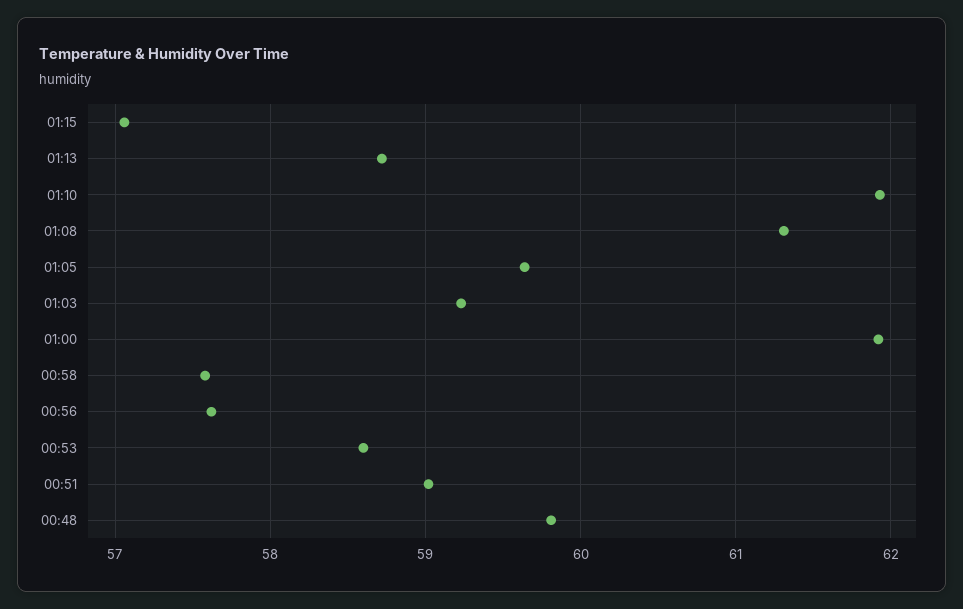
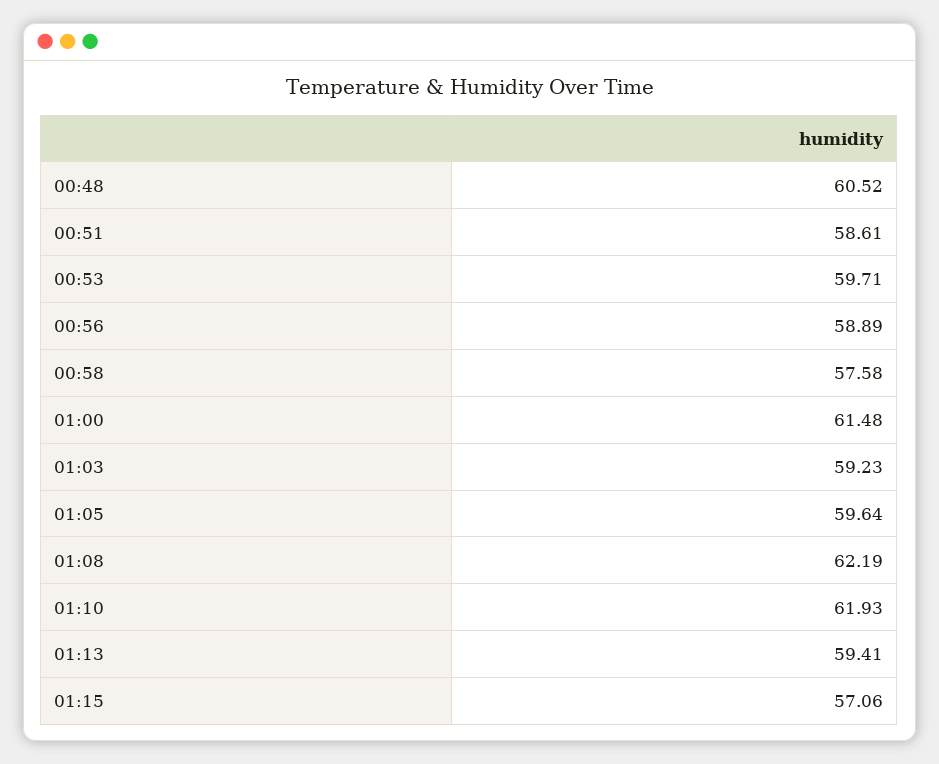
01:13: 58.7 -> 59.41
01:08: 61.3 -> 62.19
01:00: 61.9 -> 61.48
00:56: 57.6 -> 58.89
00:53: 58.6 -> 59.71
00:51: 59 -> 58.61
00:48: 59.8 -> 60.52

